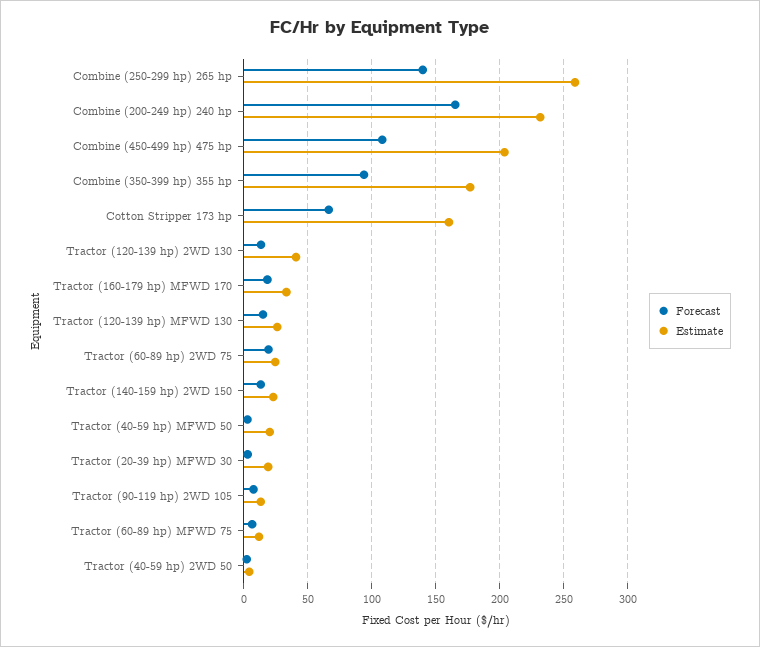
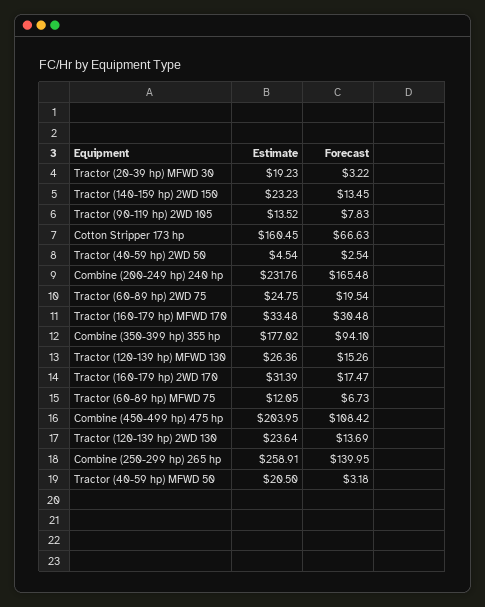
Estimate, Tractor (120-139 hp) 2WD 130: 40 -> 23.64
Forecast, Tractor (160-179 hp) MFWD 170: 20 -> 30.48
Estimate, Tractor (160-179 hp) 2WD 170: none -> 31.39
Forecast, Tractor (160-179 hp) 2WD 170: none -> 17.47

